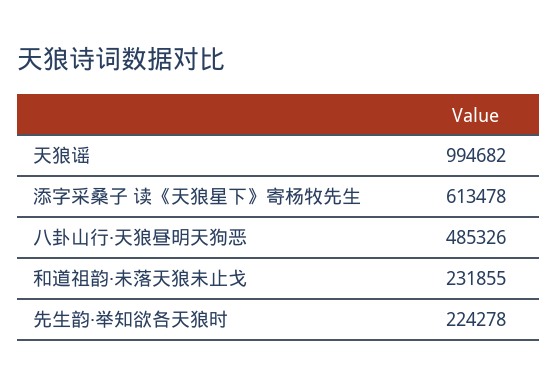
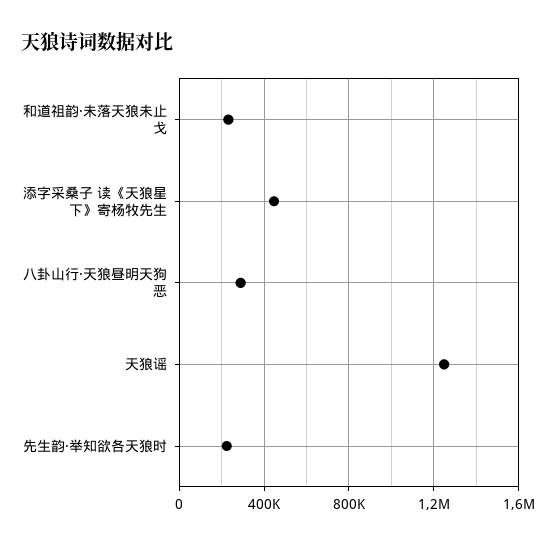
天狼谣: 994682 -> 1250000
添字采桑子 读《天狼星下》寄杨牧先生: 613478 -> 450000
八卦山行·天狼昼明天狗恶: 485326 -> 300000

